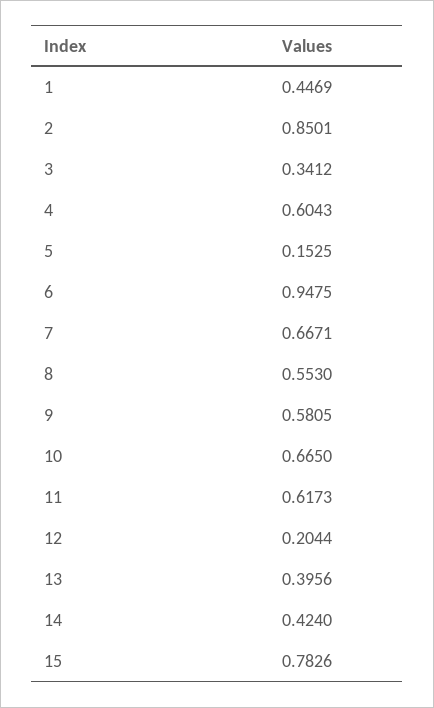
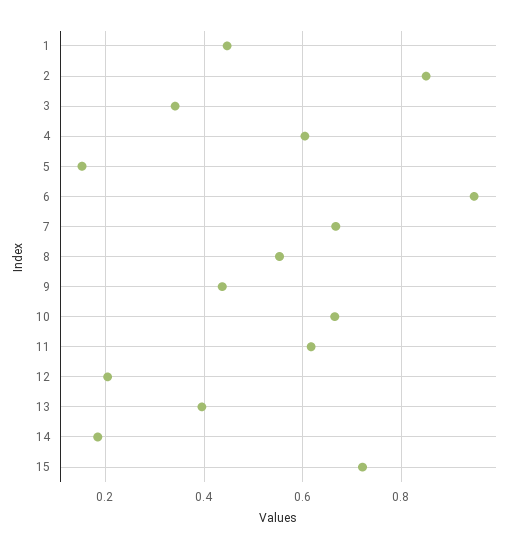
9: 0.5805 -> 0.44
14: 0.424 -> 0.18
15: 0.7826 -> 0.72

